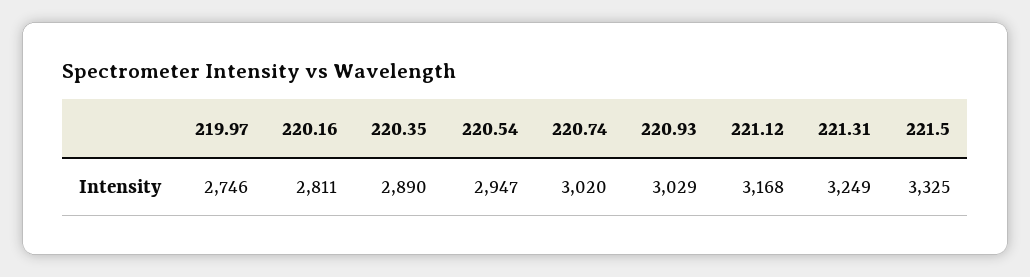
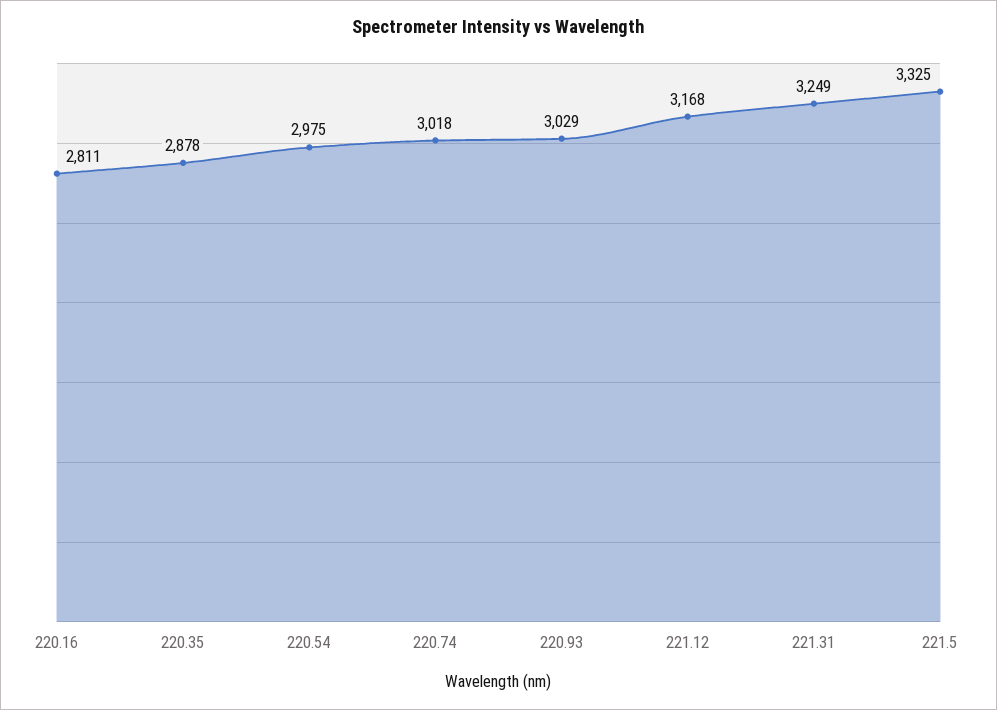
219.97: 2746 -> none
220.35: 2890 -> 2878
220.54: 2947 -> 2975
220.74: 3020 -> 3018

